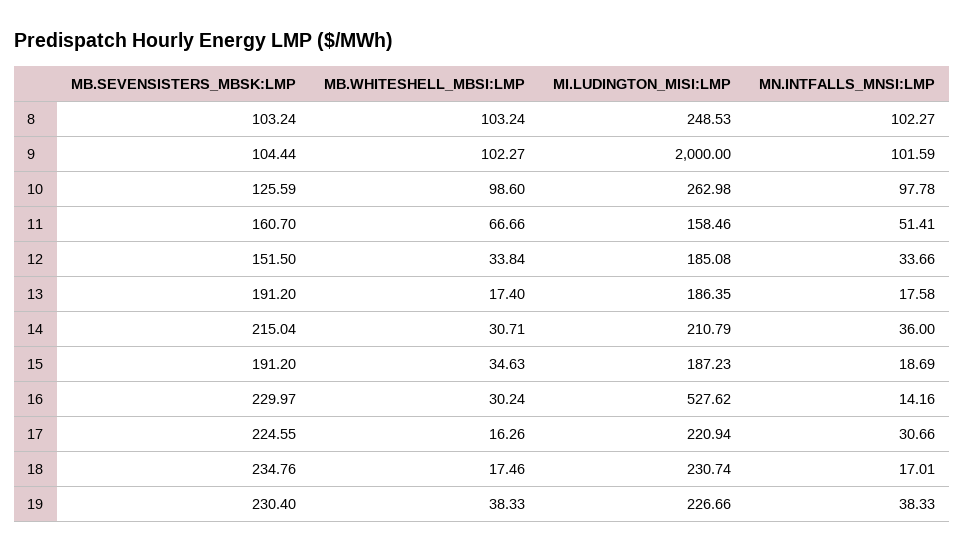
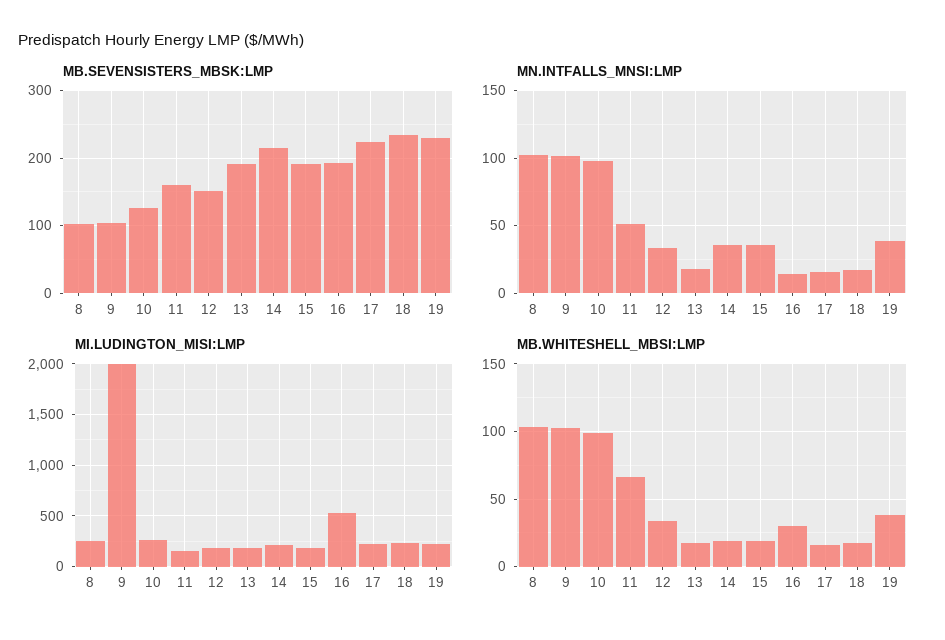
MB.WHITESHELL_MBSI:LMP, 14: 30.71 -> 20
MB.WHITESHELL_MBSI:LMP, 15: 34.63 -> 20
MN.INTFALLS_MNSI:LMP, 15: 18.69 -> 35
MB.SEVENSISTERS_MBSK:LMP, 16: 229.97 -> 190
MN.INTFALLS_MNSI:LMP, 17: 30.66 -> 15

